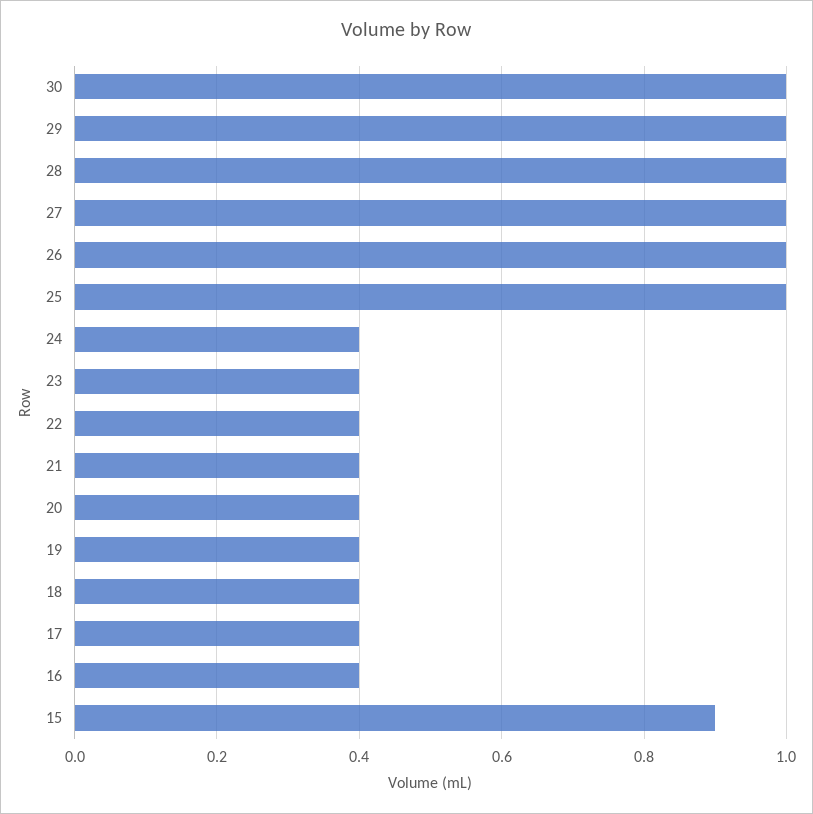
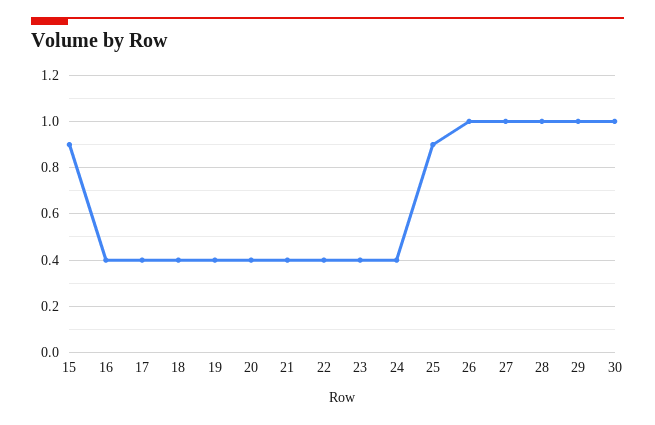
25: 1 -> 0.9

